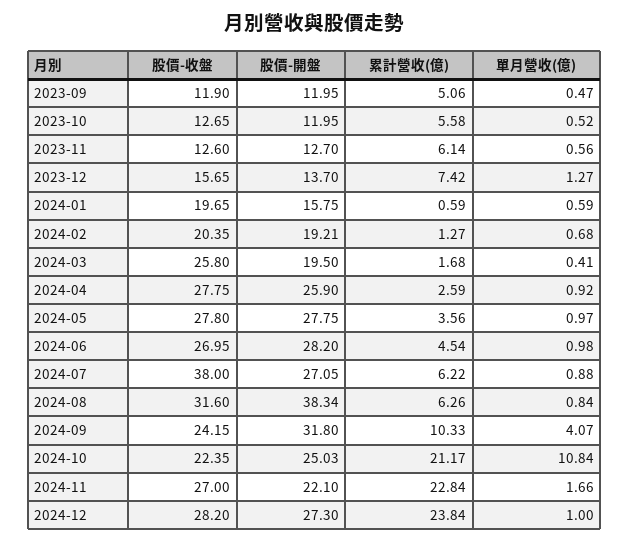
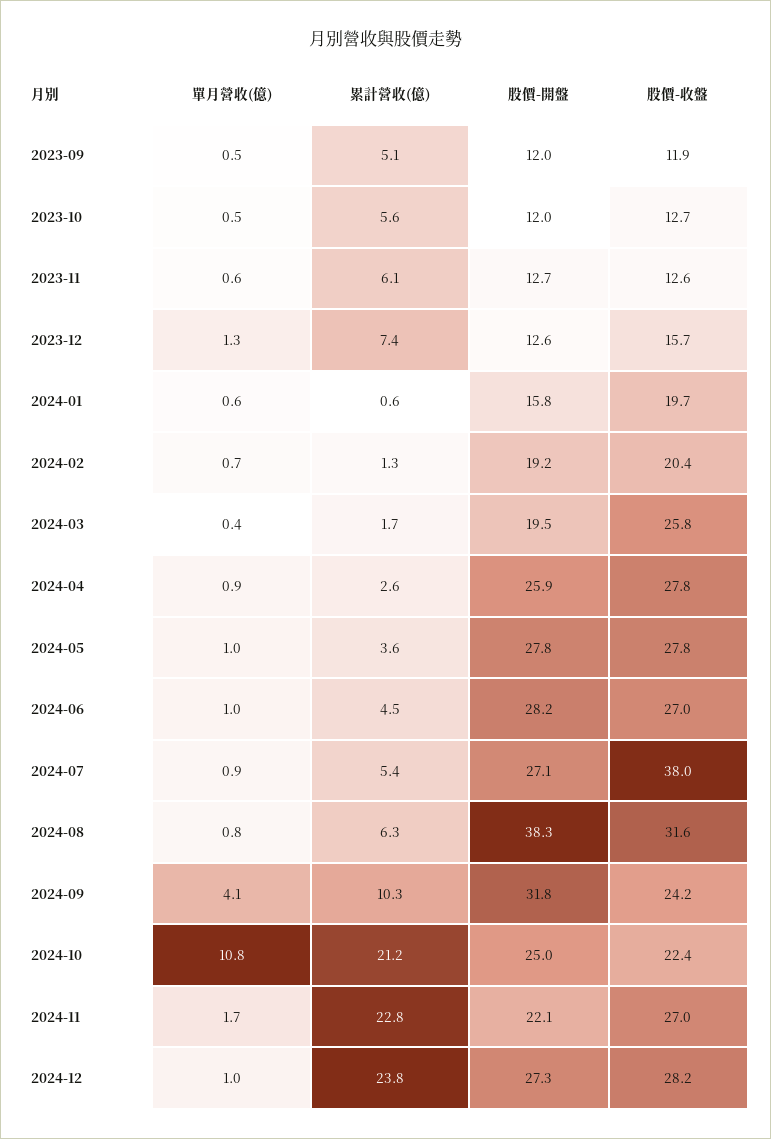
股價-開盤, 2023-12: 13.7 -> 12.6
累計營收(億), 2024-07: 6.22 -> 5.4

